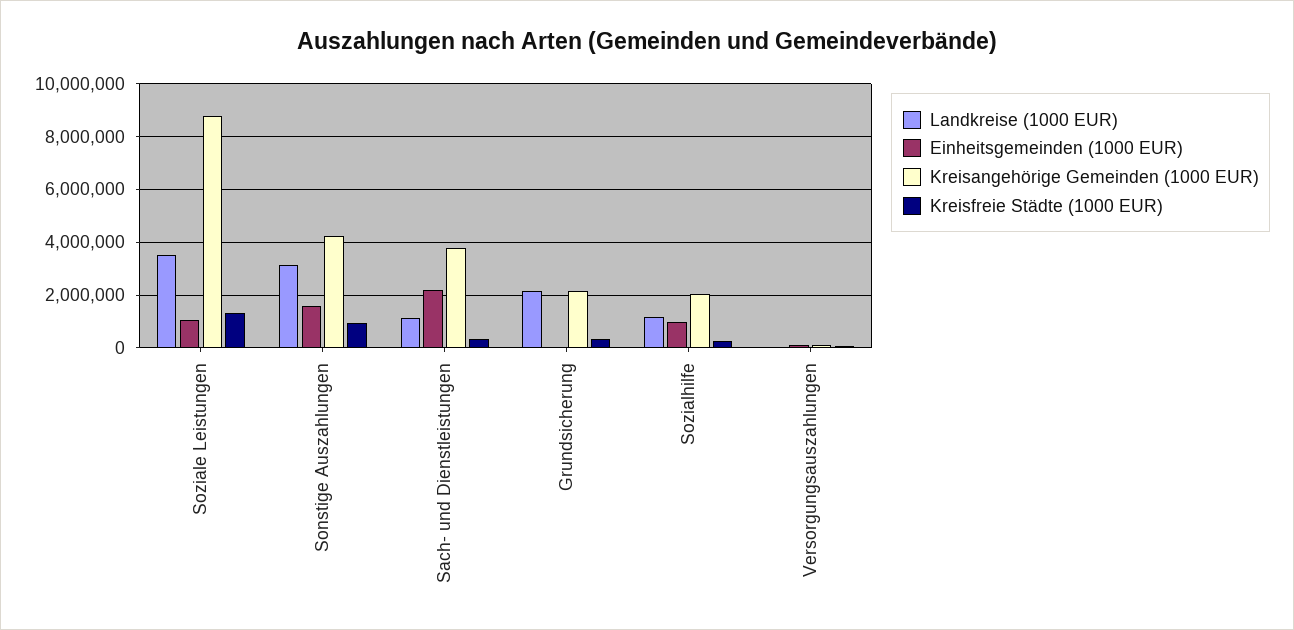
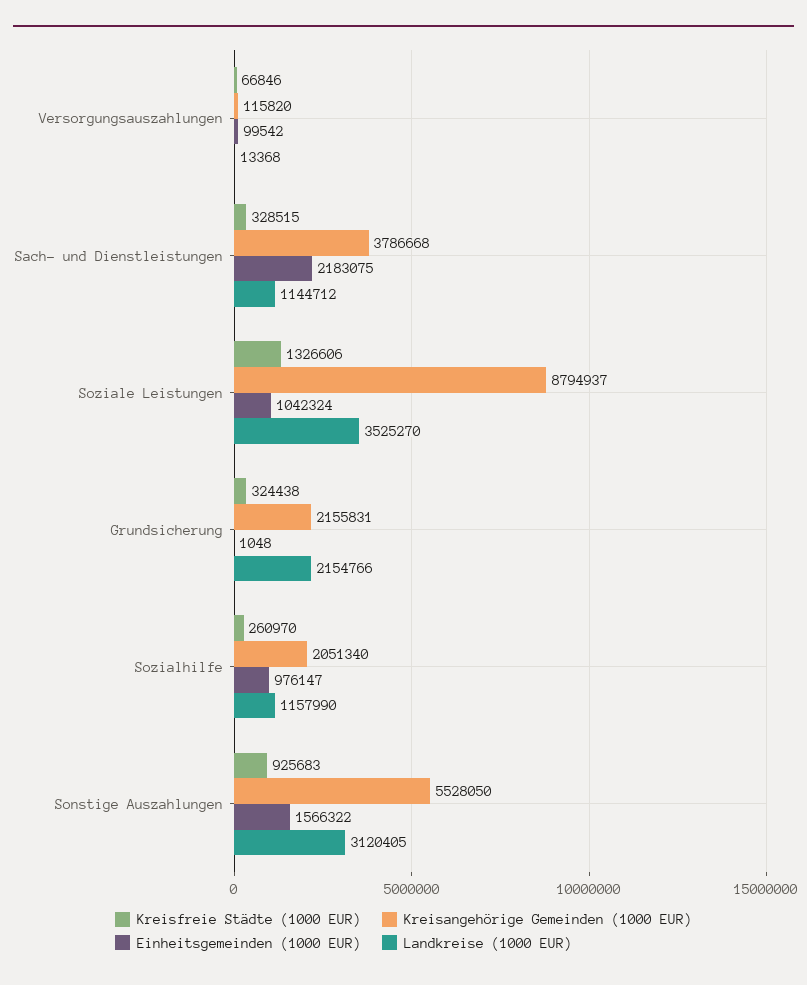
Kreisangehörige Gemeinden (1000 EUR), Sonstige Auszahlungen: 4250000 -> 5528050

